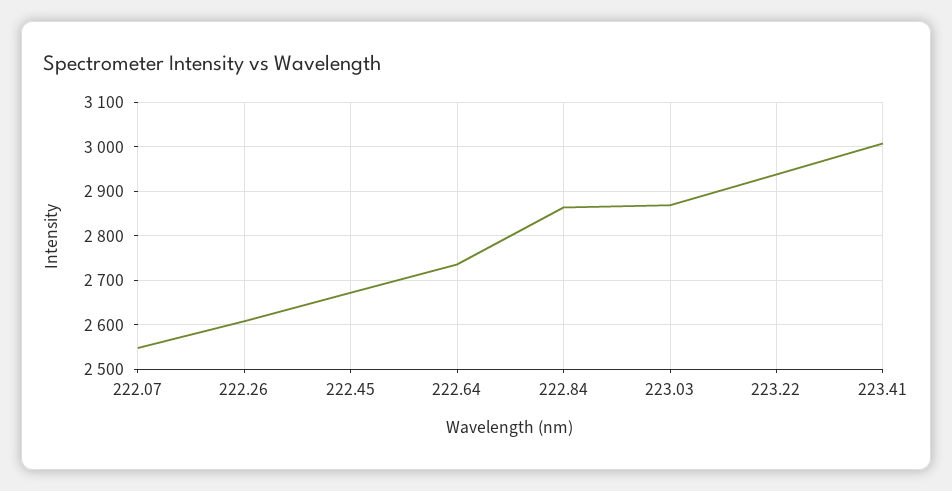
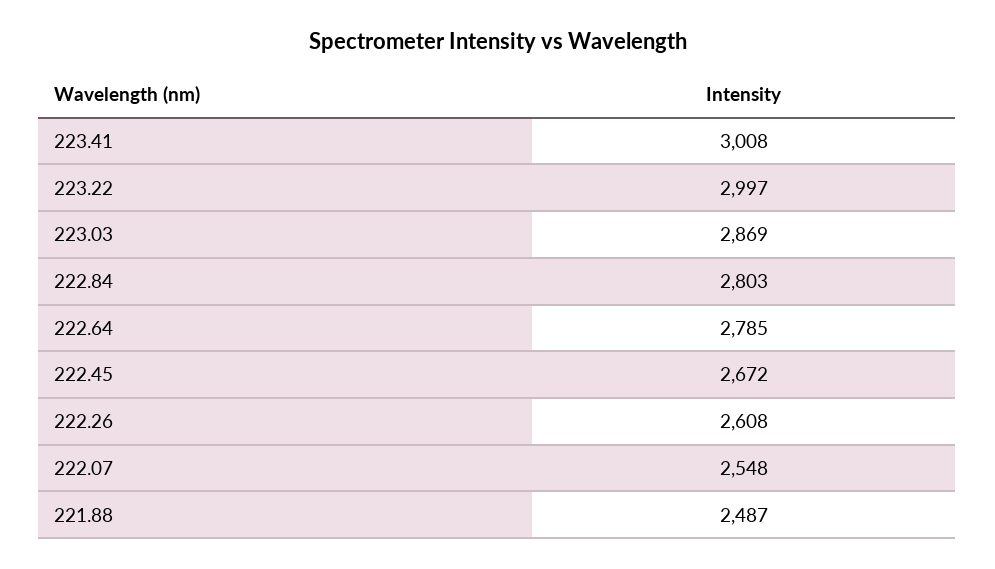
222.64: 2740 -> 2785
222.84: 2860 -> 2803
223.22: 2940 -> 2997
221.88: none -> 2487

